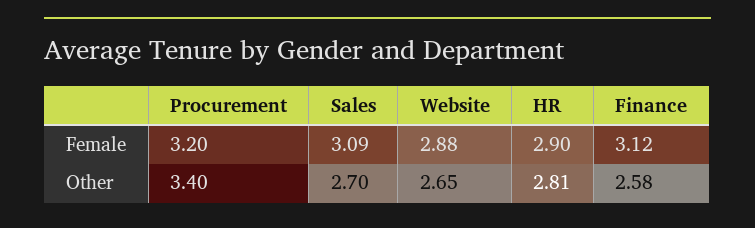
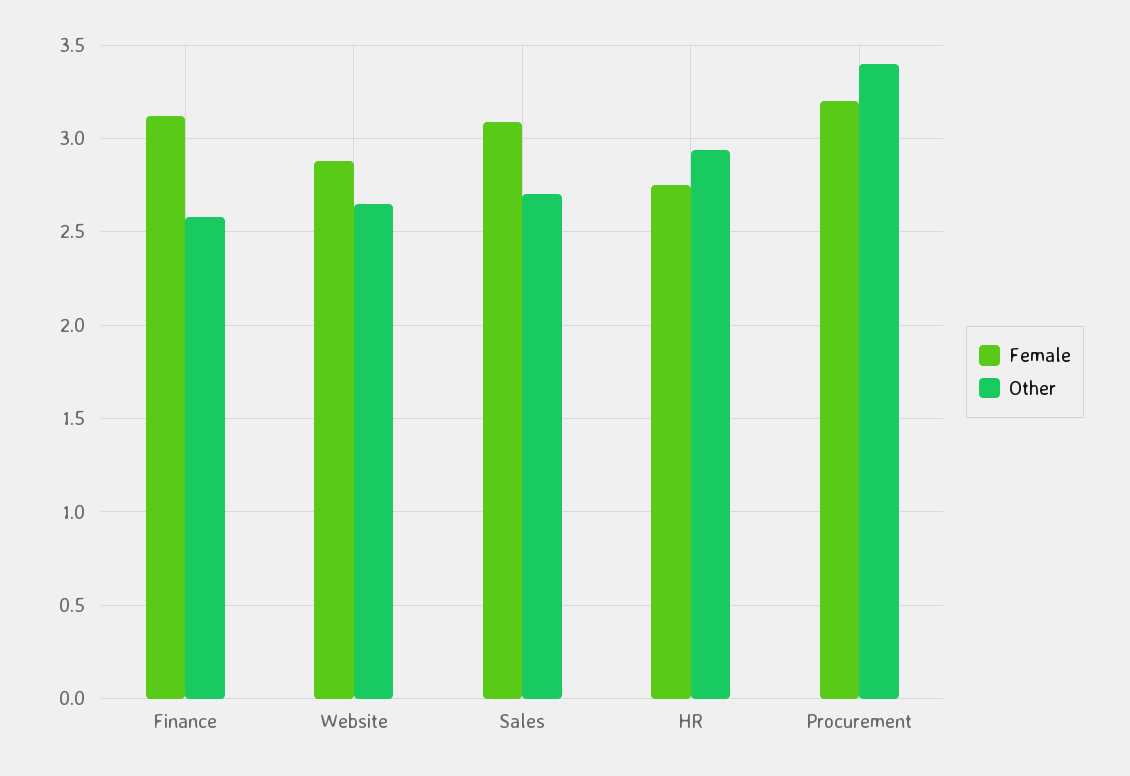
Female, HR: 2.9 -> 2.75
Other, HR: 2.81 -> 2.95

